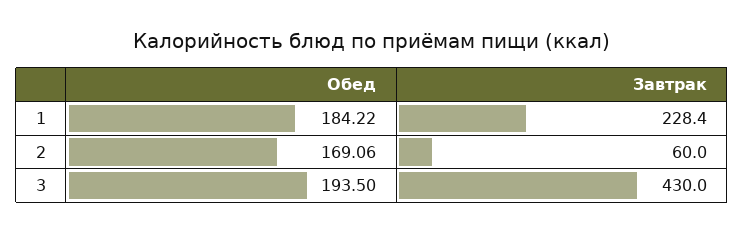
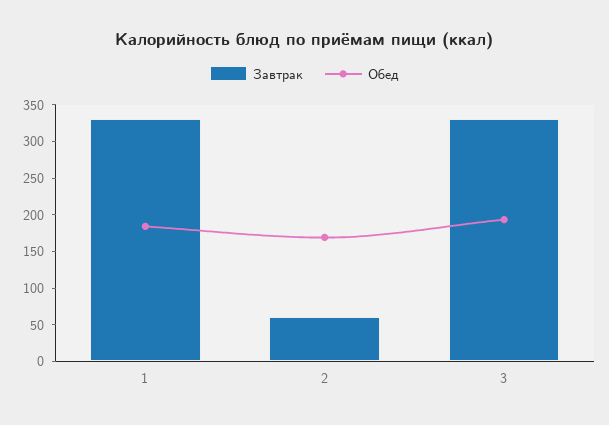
Завтрак, 1: 228.4 -> 325
Завтрак, 3: 430 -> 325

